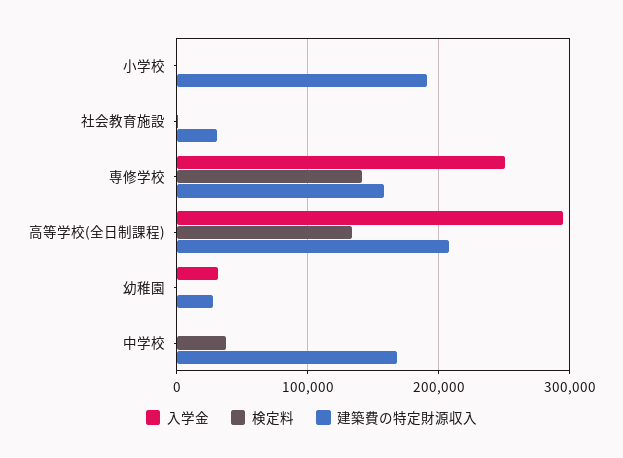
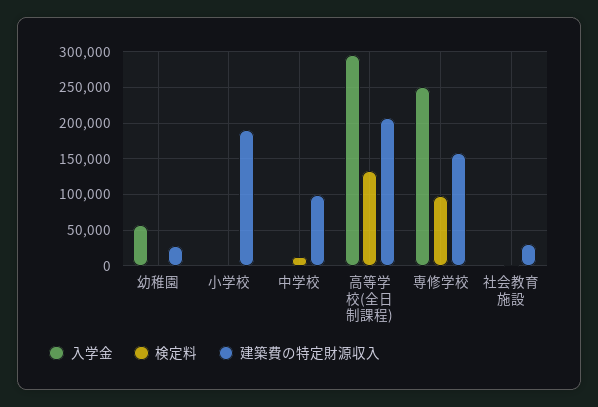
検定料, 専修学校: 140000 -> 100000
入学金, 幼稚園: 30000 -> 60000
検定料, 中学校: 40000 -> 10000
建築費の特定財源収入, 中学校: 170000 -> 100000

